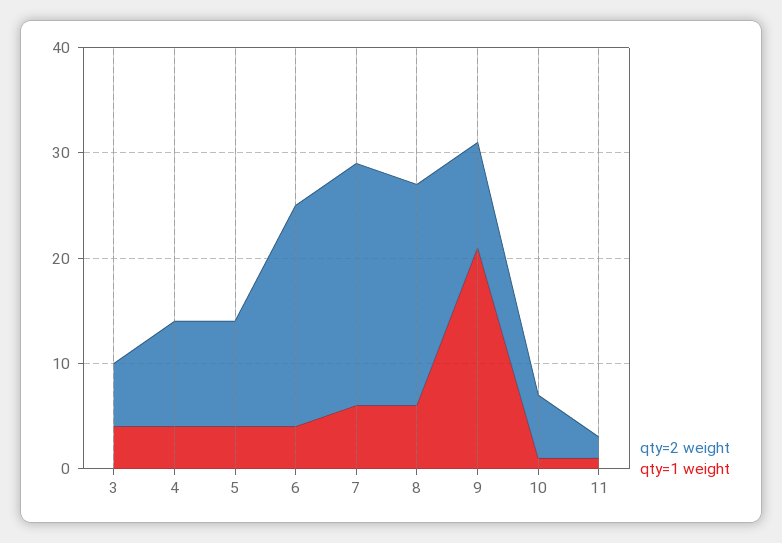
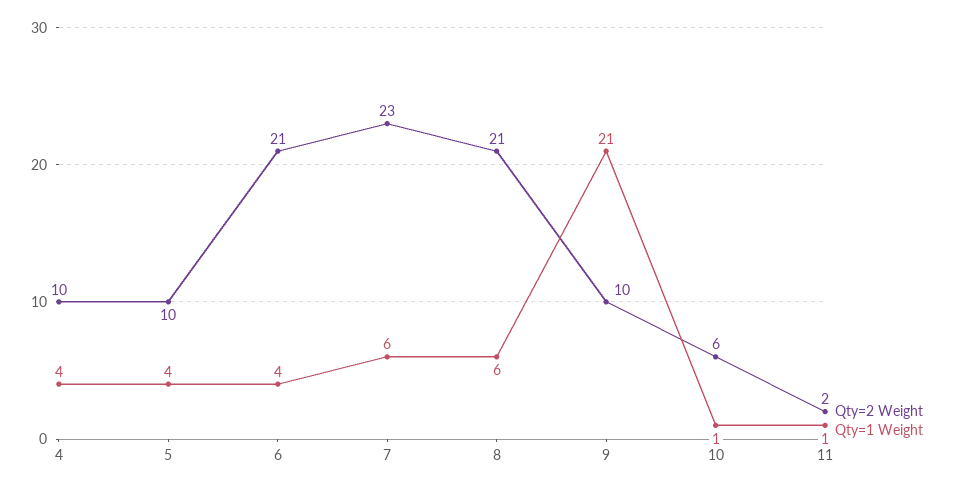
qty=2 weight, 3: 6 -> none
qty=1 weight, 3: 4 -> none

